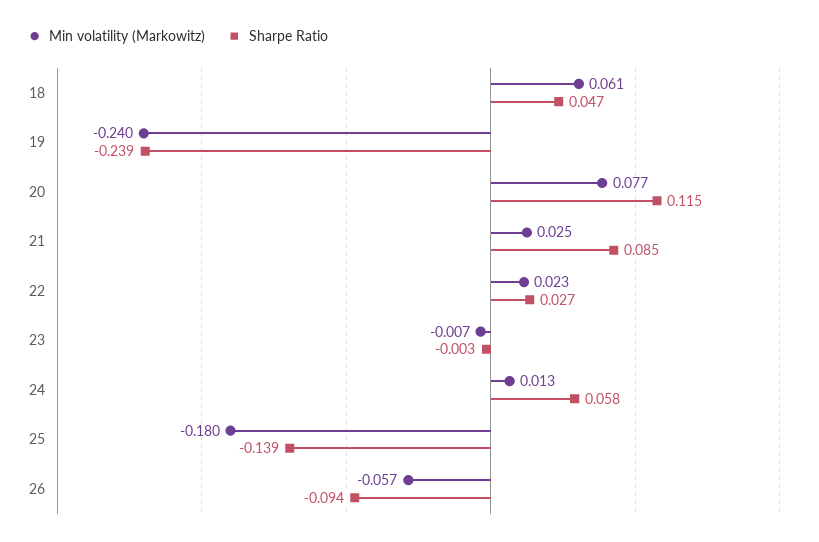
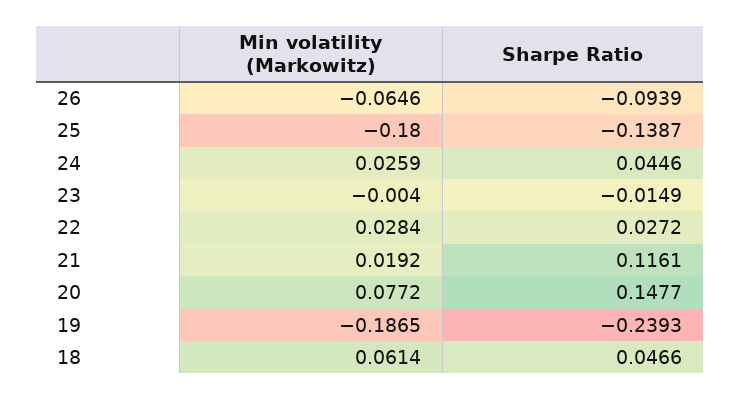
Min volatility (Markowitz), 19: -0.24 -> -0.1865
Sharpe Ratio, 20: 0.115 -> 0.1477
Min volatility (Markowitz), 21: 0.025 -> 0.0192
Sharpe Ratio, 21: 0.085 -> 0.1161
Min volatility (Markowitz), 22: 0.023 -> 0.0284
Min volatility (Markowitz), 23: -0.007 -> -0.004
Sharpe Ratio, 23: -0.003 -> -0.0149
Min volatility (Markowitz), 24: 0.013 -> 0.0259
Sharpe Ratio, 24: 0.058 -> 0.0446
Min volatility (Markowitz), 26: -0.057 -> -0.0646

